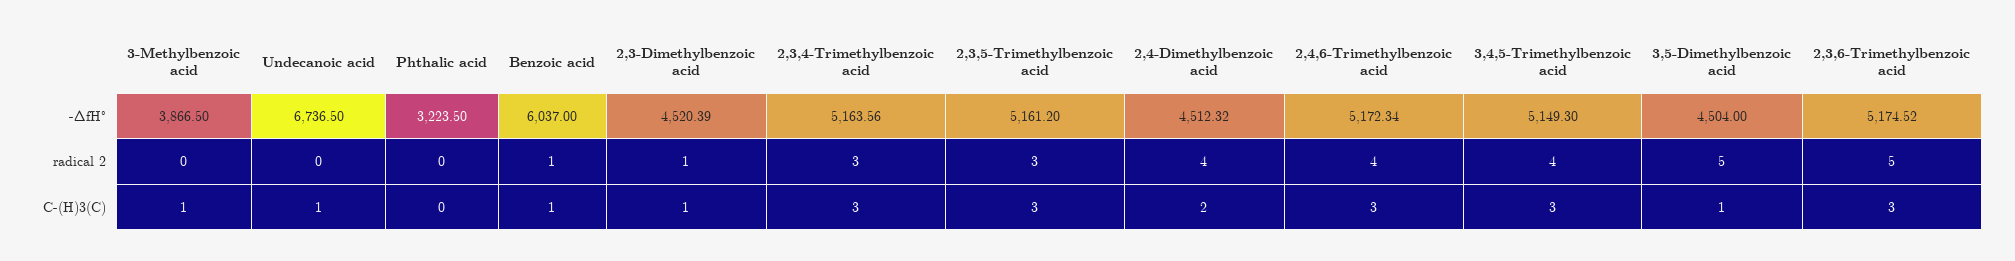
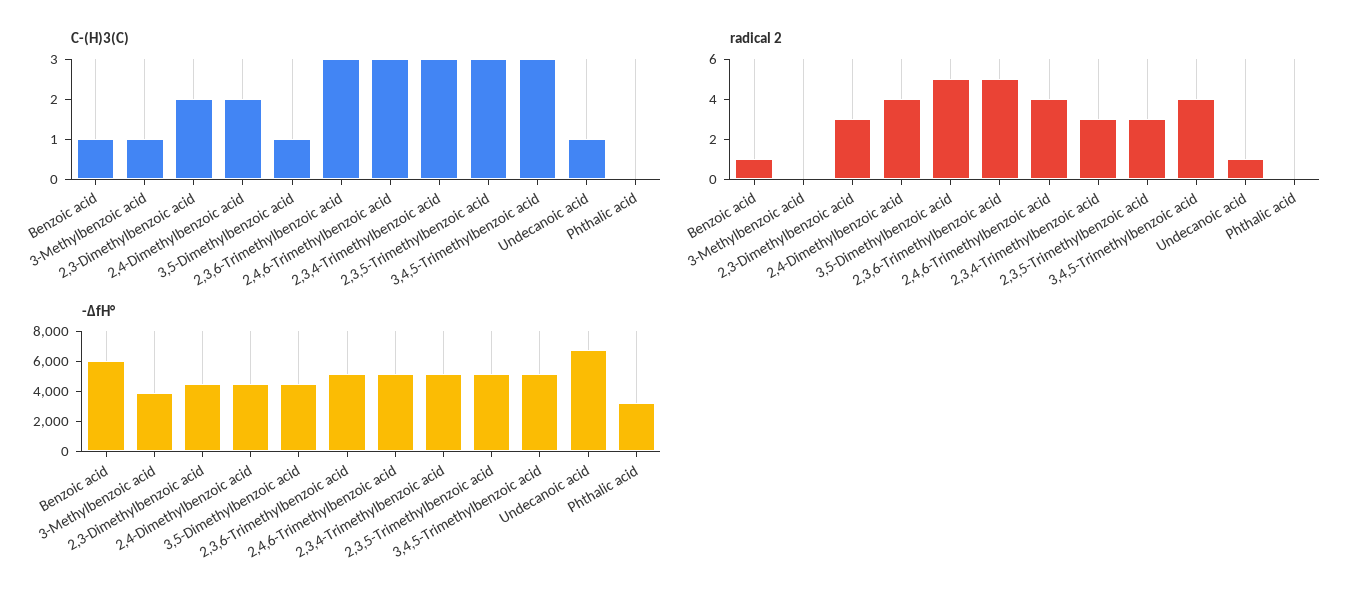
radical 2, Undecanoic acid: 0 -> 1
radical 2, 2,3-Dimethylbenzoic acid: 1 -> 3
C-(H)3(C), 2,3-Dimethylbenzoic acid: 1 -> 2

